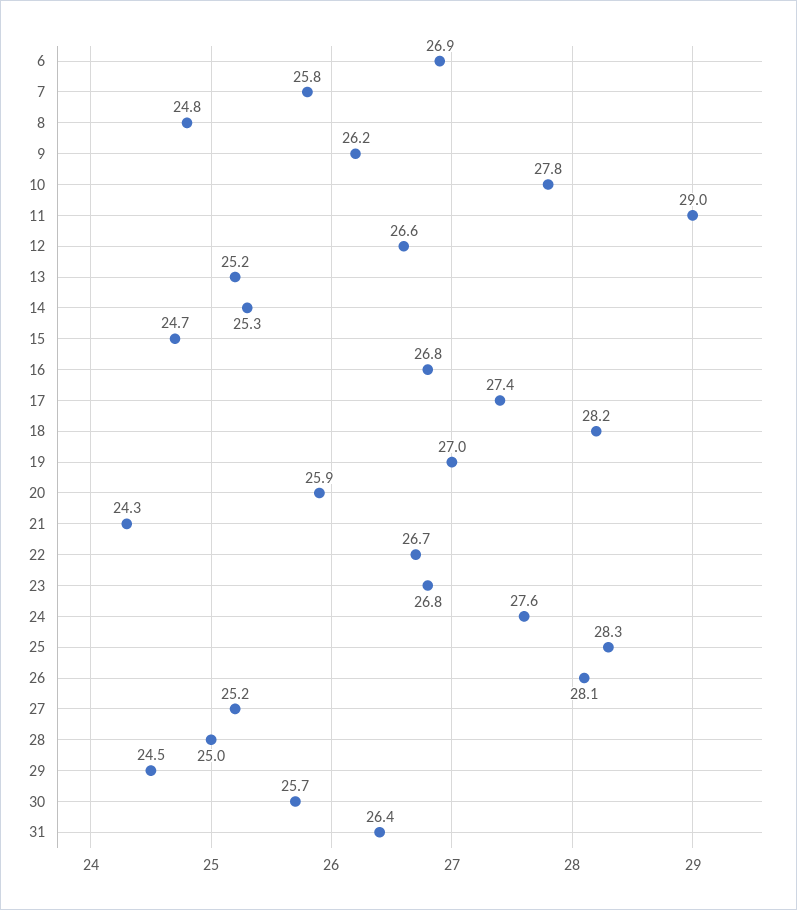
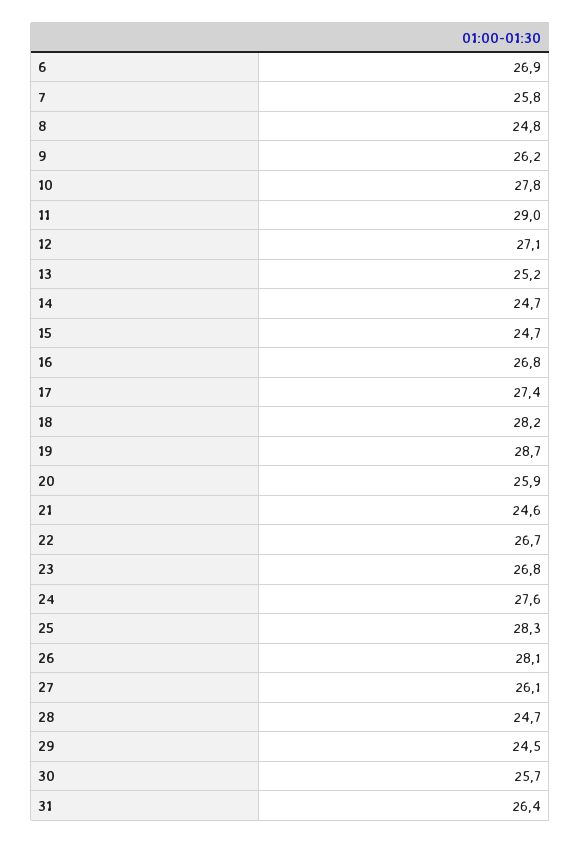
12: 26.6 -> 27.1
14: 25.3 -> 24.7
19: 27 -> 28.7
21: 24.3 -> 24.6
27: 25.2 -> 26.1
28: 25 -> 24.7

